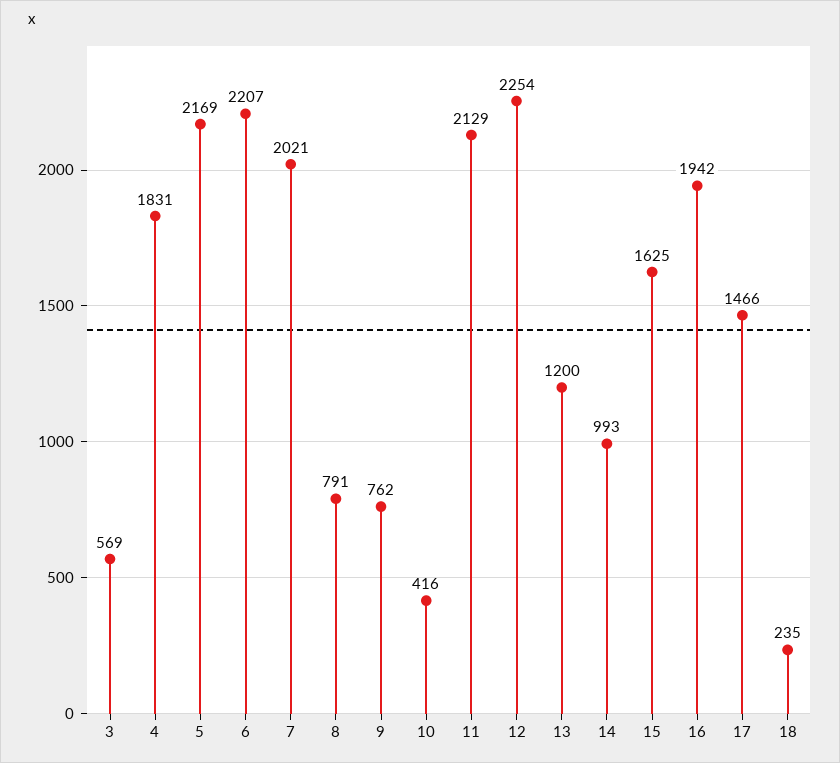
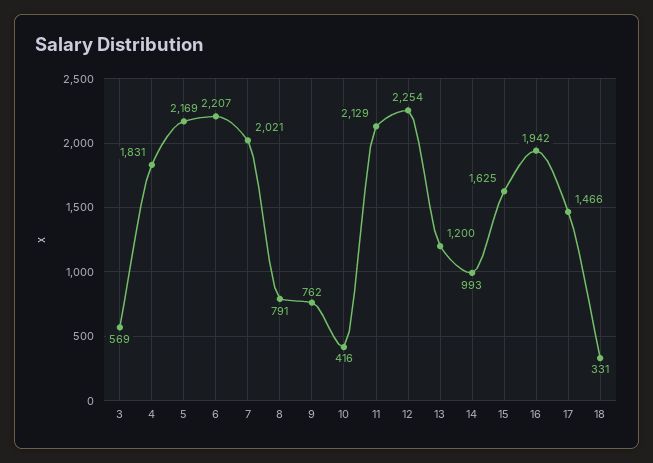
18: 235 -> 331

